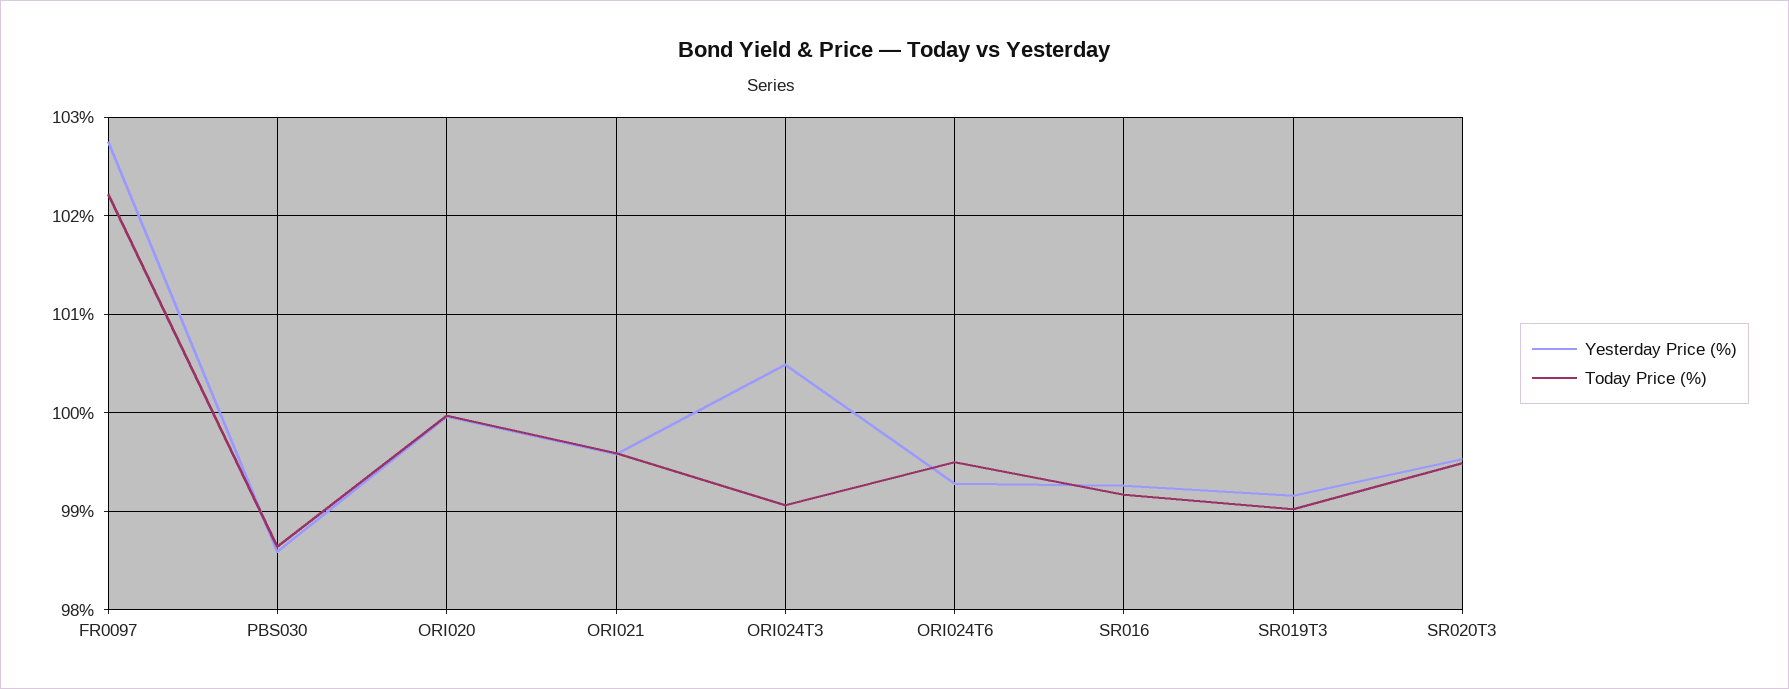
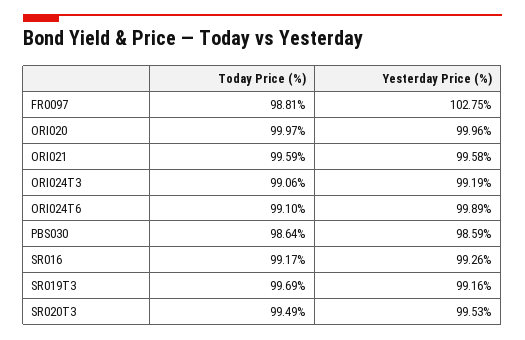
Today Price (%), FR0097: 102.2 -> 98.81
Yesterday Price (%), ORI024T3: 100.5 -> 99.19
Yesterday Price (%), ORI024T6: 99.3 -> 99.89
Today Price (%), ORI024T6: 99.5 -> 99.1
Today Price (%), SR019T3: 99 -> 99.69

